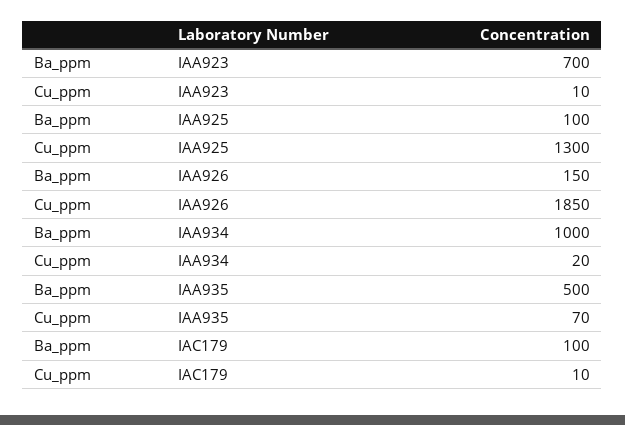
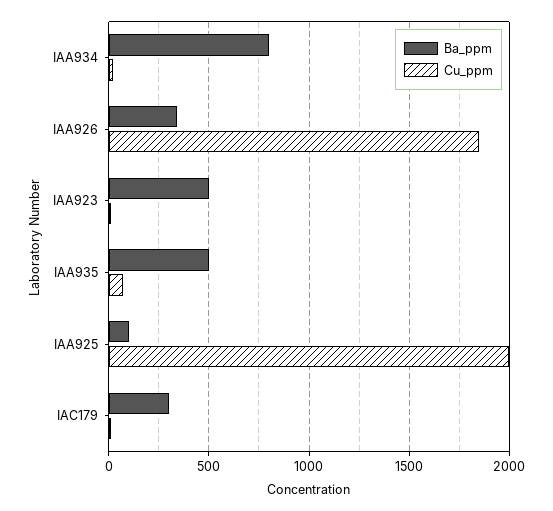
Ba_ppm, IAA923: 700 -> 500
Cu_ppm, IAA925: 1300 -> 2000
Ba_ppm, IAA926: 150 -> 350
Ba_ppm, IAA934: 1000 -> 800
Ba_ppm, IAC179: 100 -> 300

